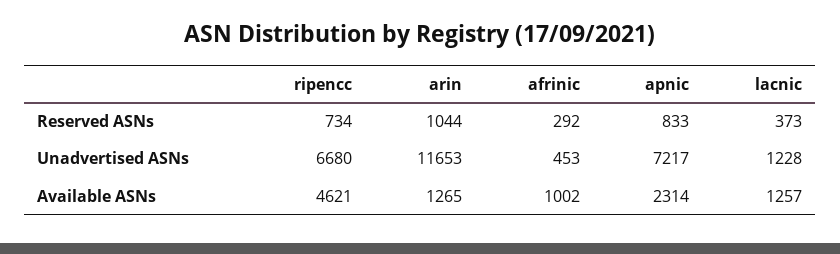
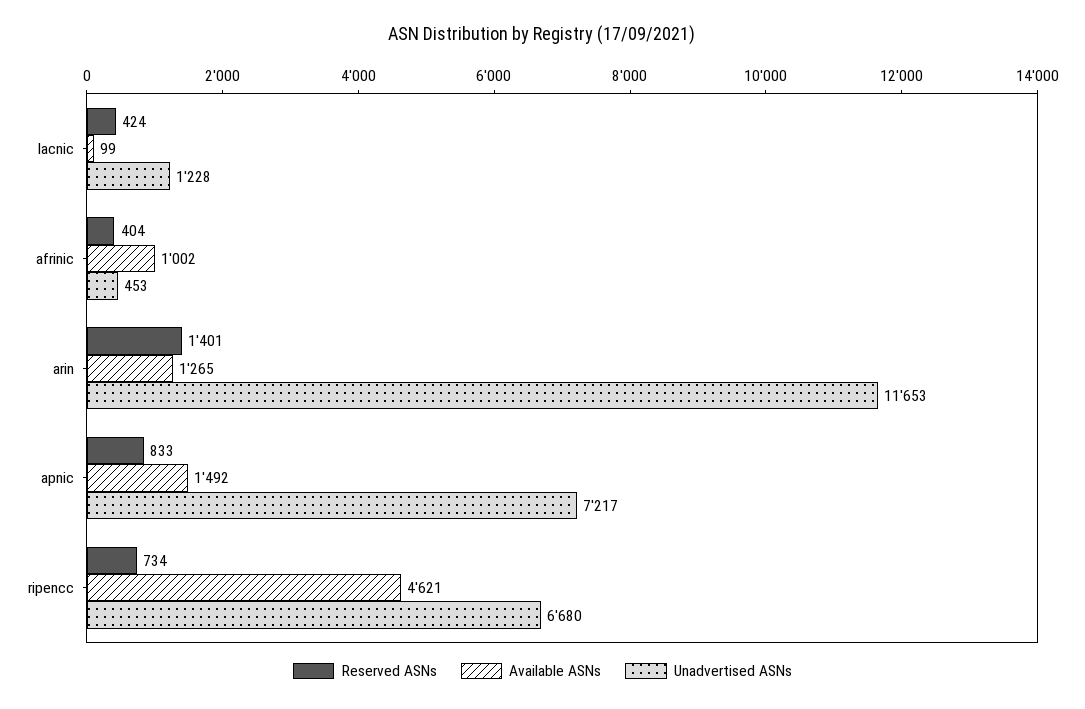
Reserved ASNs, arin: 1044 -> 1401
Reserved ASNs, afrinic: 292 -> 404
Reserved ASNs, lacnic: 373 -> 424
Available ASNs, apnic: 2314 -> 1492
Available ASNs, lacnic: 1257 -> 99

